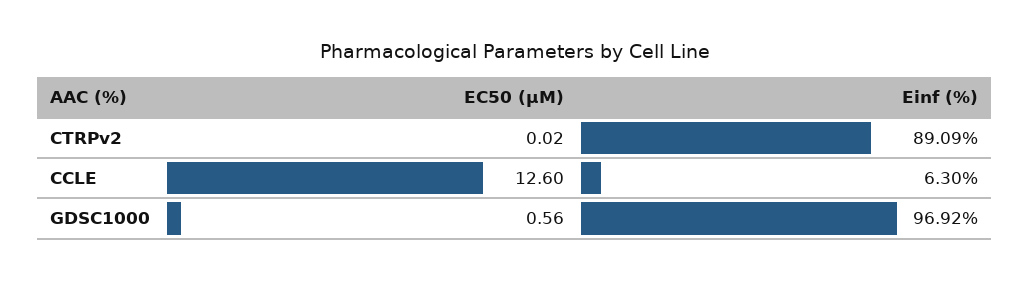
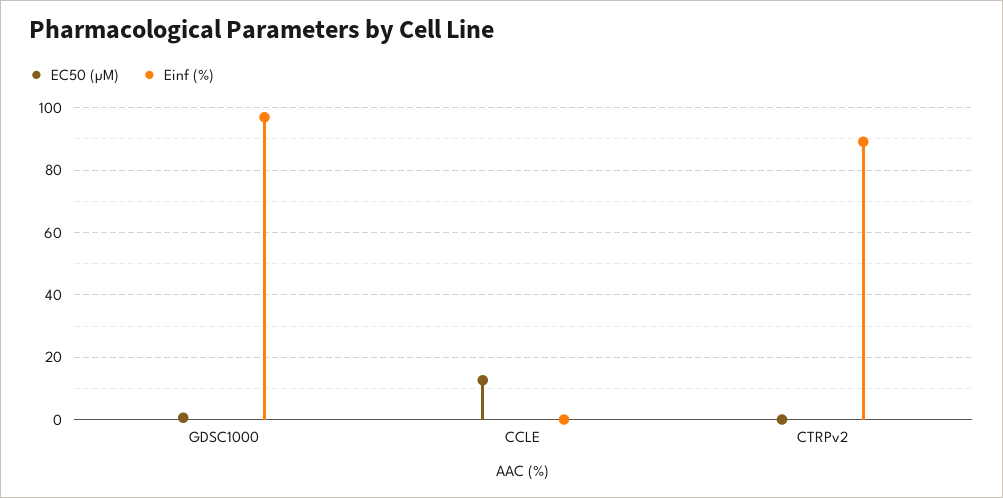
Einf (%), CCLE: 6.3 -> 0

